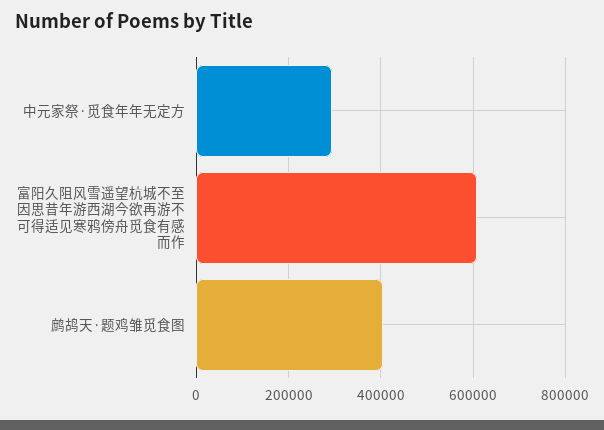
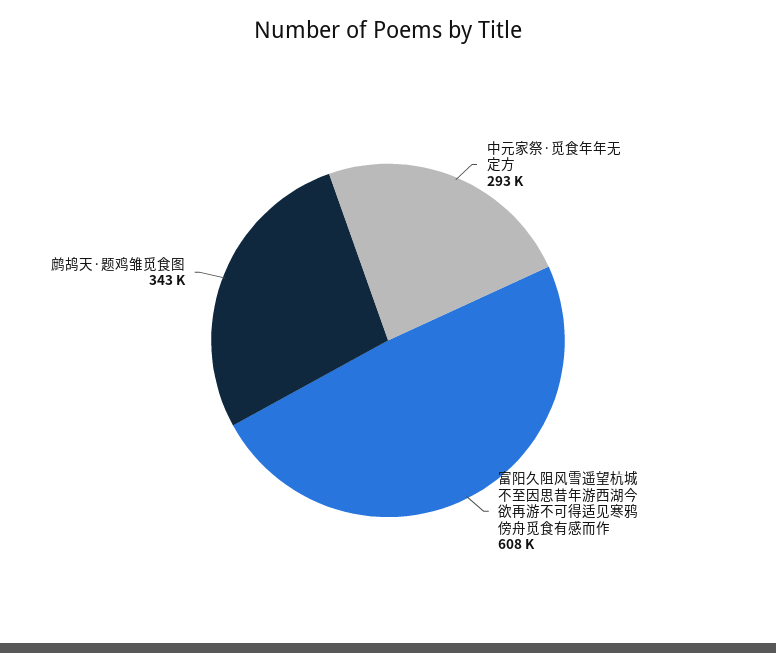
鹧鸪天·题鸡雏觅食图: 400000 -> 343000

